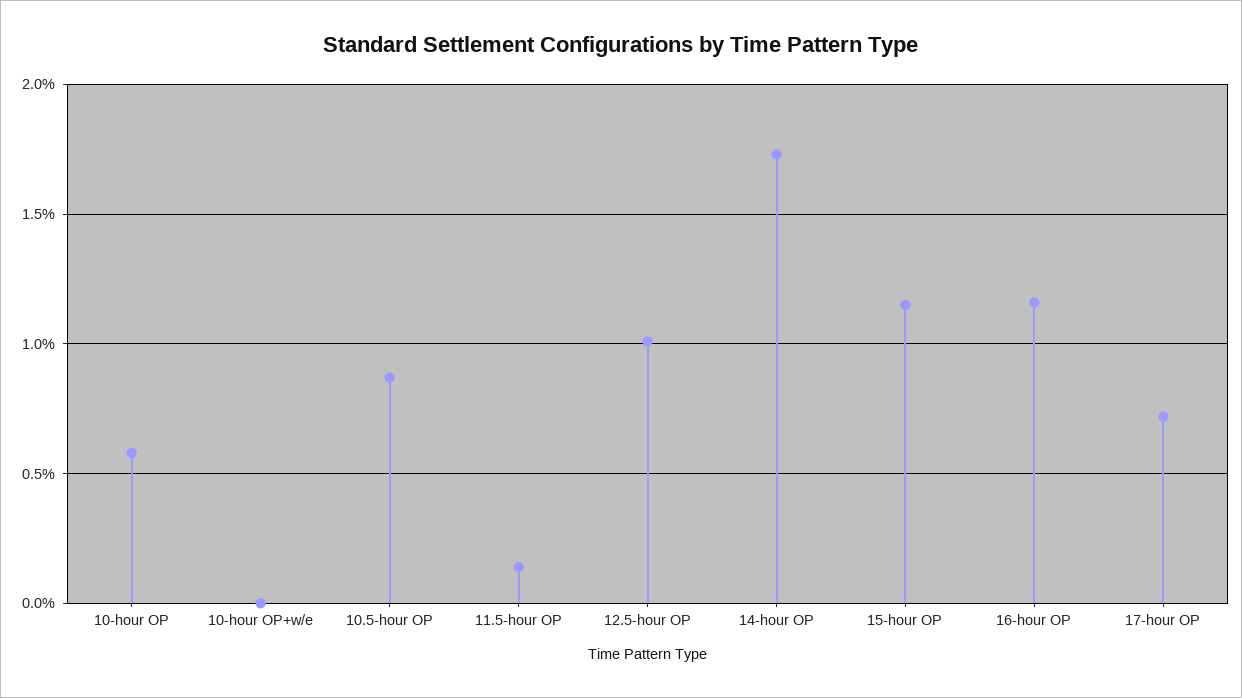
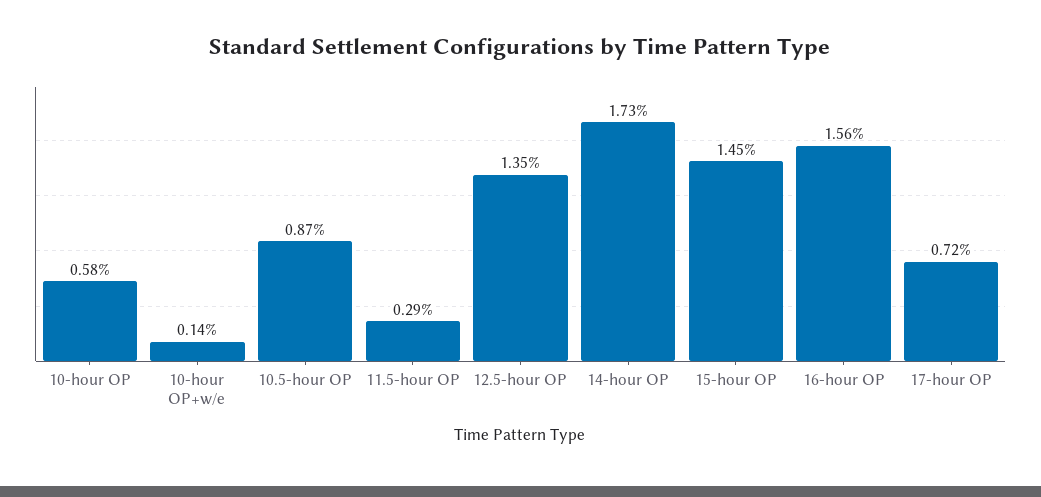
10-hour OP+w/e: 0 -> 0.14
11.5-hour OP: 0.15 -> 0.29
12.5-hour OP: 1 -> 1.35
15-hour OP: 1.15 -> 1.45
16-hour OP: 1.15 -> 1.56

